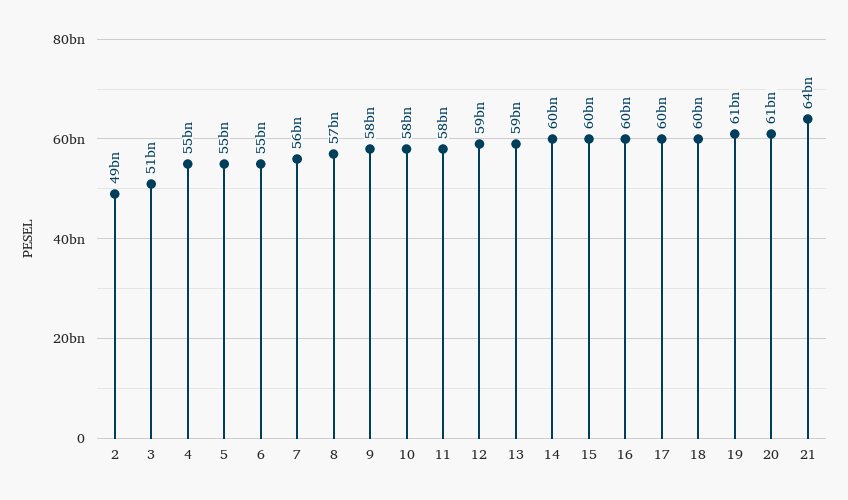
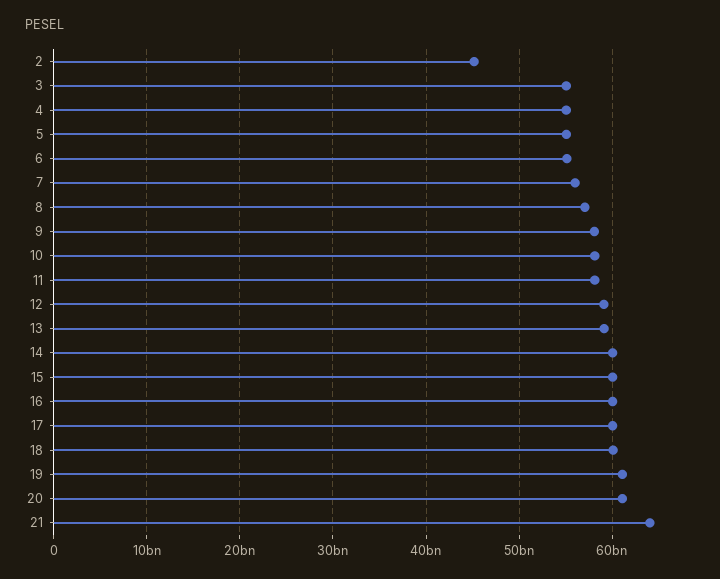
2: 49000000000 -> 45000000000
3: 51000000000 -> 55000000000

